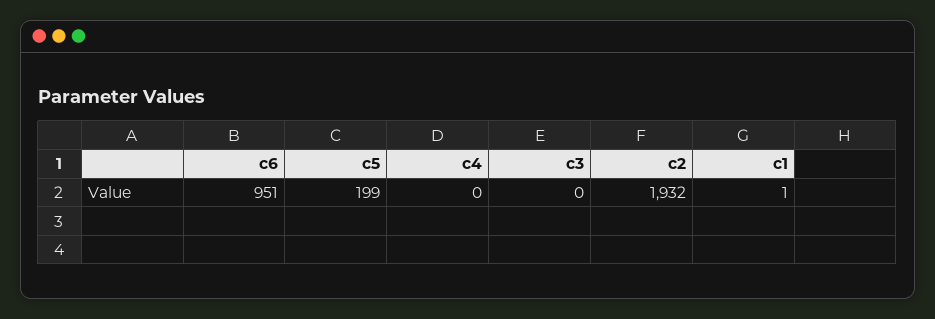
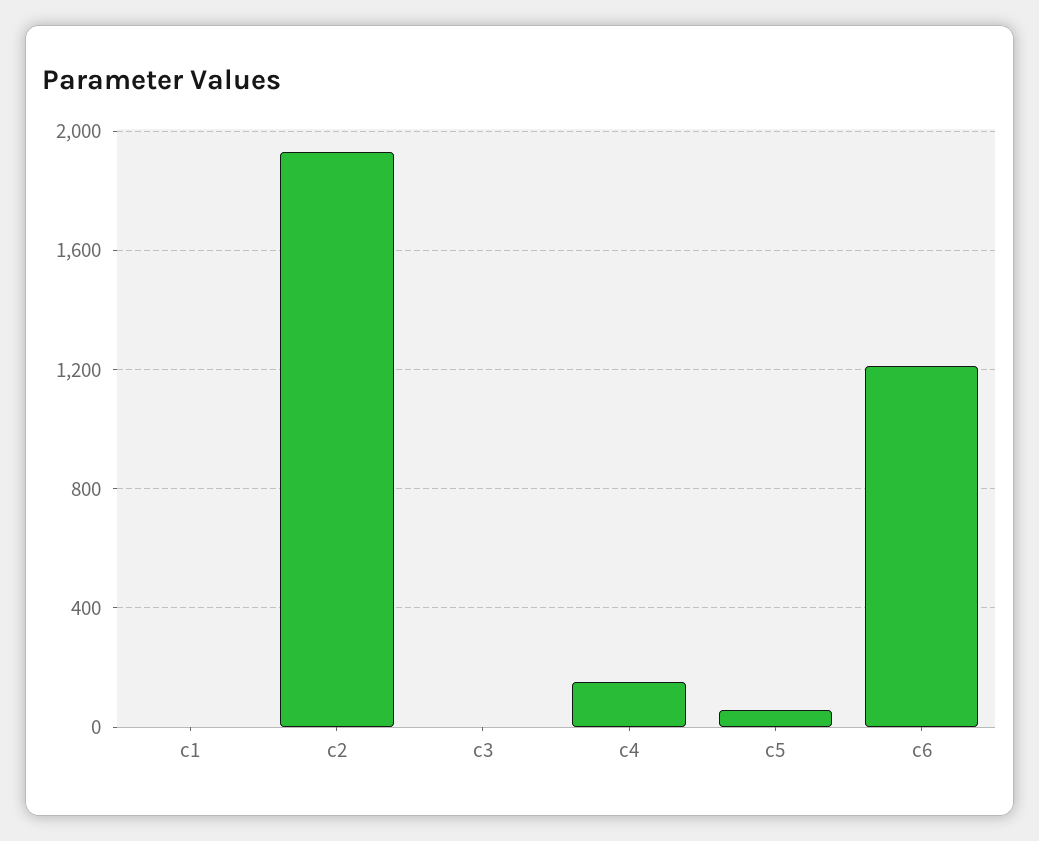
c6: 951 -> 1200
c5: 199 -> 50
c4: 0 -> 150

